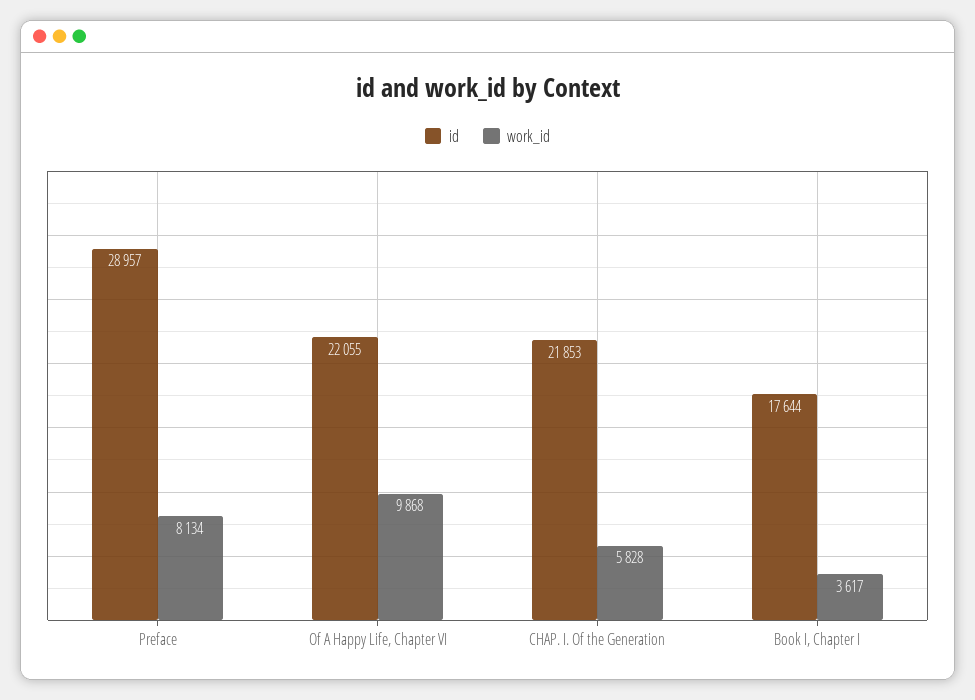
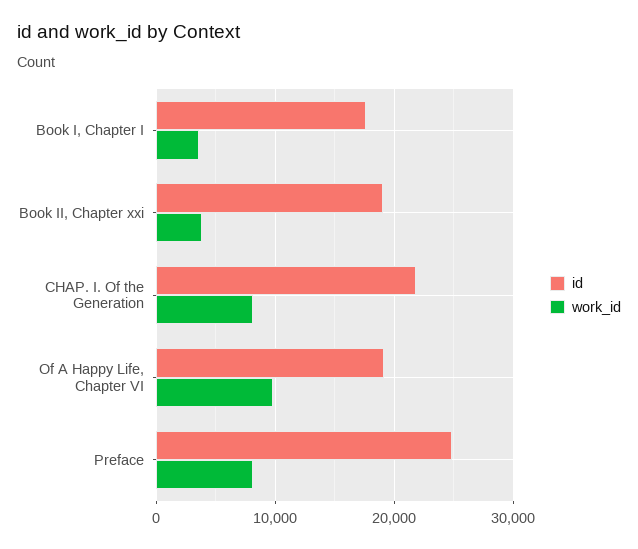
id, Preface: 28957 -> 25000
id, Of A Happy Life, Chapter VI: 22055 -> 19000
work_id, CHAP. I. Of the Generation: 5828 -> 8000
id, Book II, Chapter xxi: none -> 19000
work_id, Book II, Chapter xxi: none -> 4000

